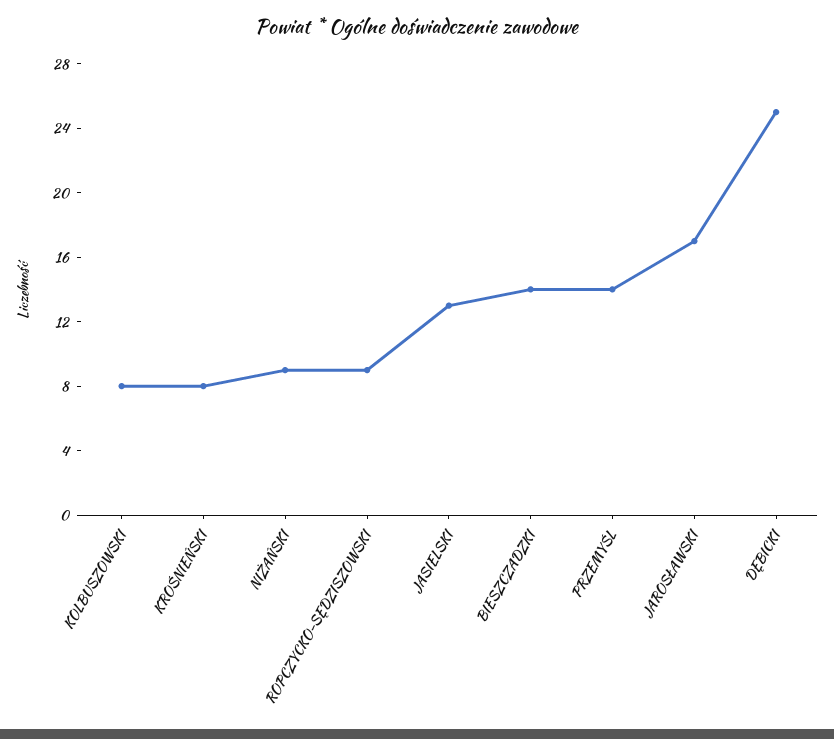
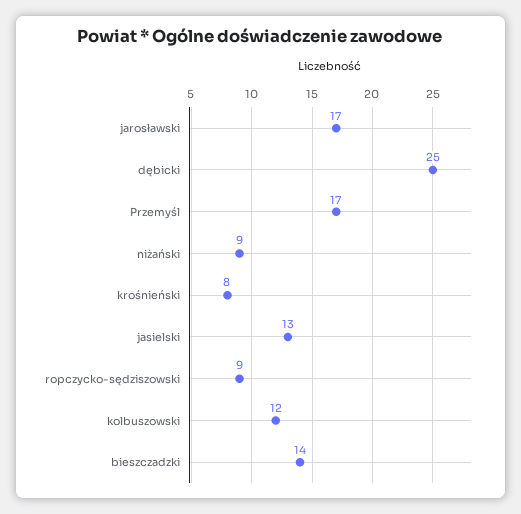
KOLBUSZOWSKI: 8 -> 12
PRZEMYŚL: 14 -> 17

